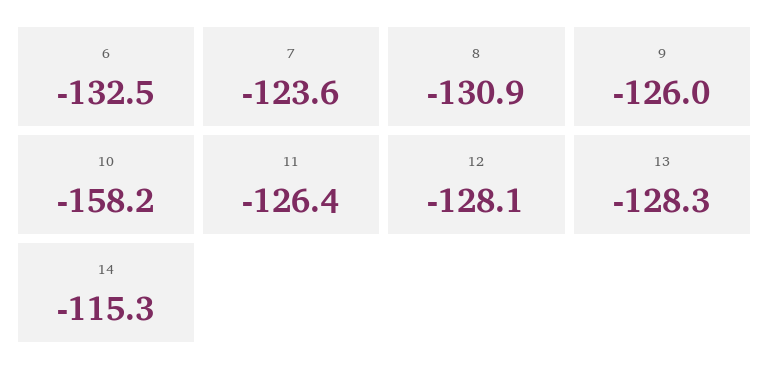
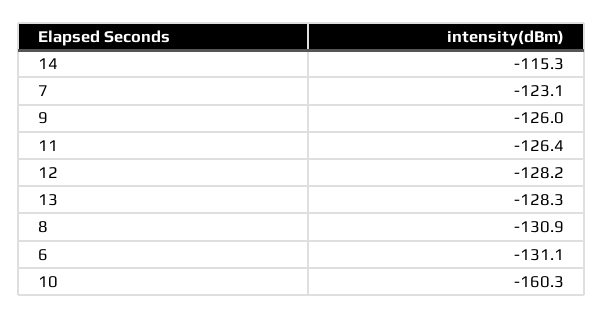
6: -132.5 -> -131.1
7: -123.6 -> -123.1
10: -158.2 -> -160.3
12: -128.1 -> -128.2

